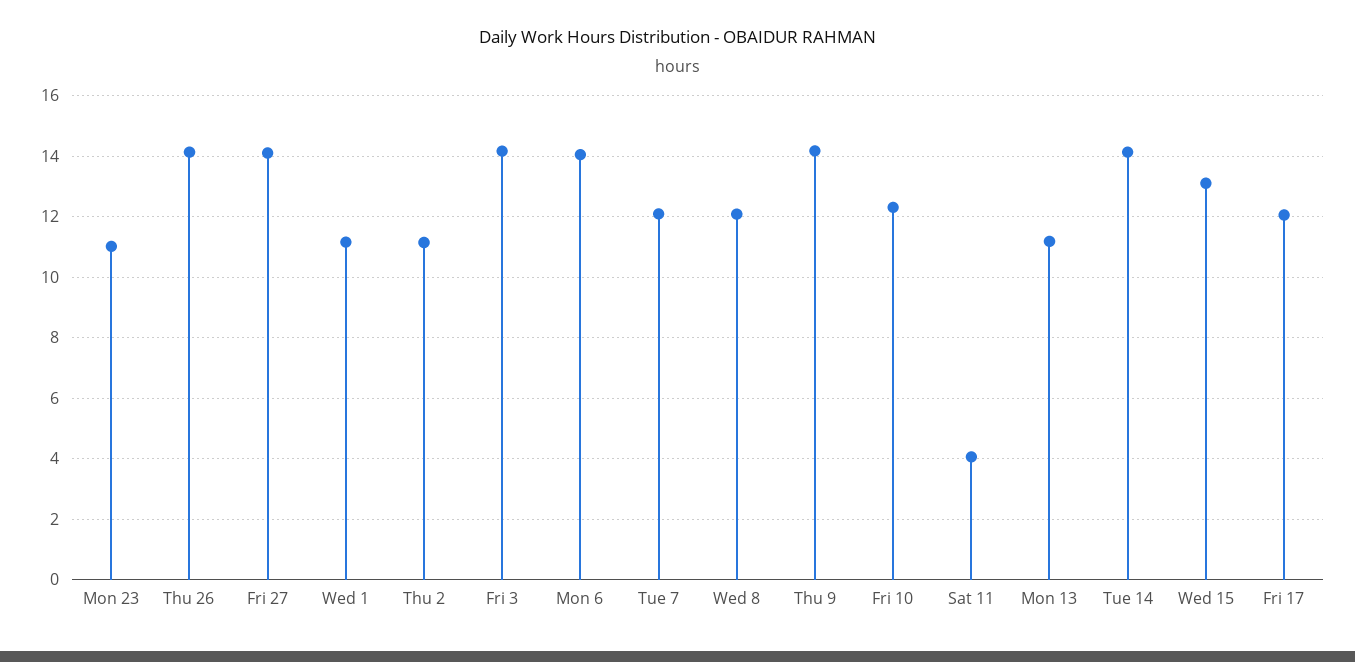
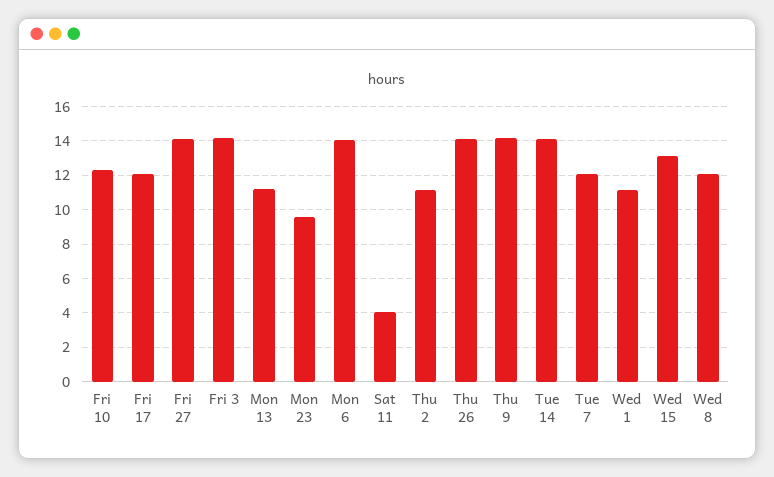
Mon 23: 11 -> 9.5

